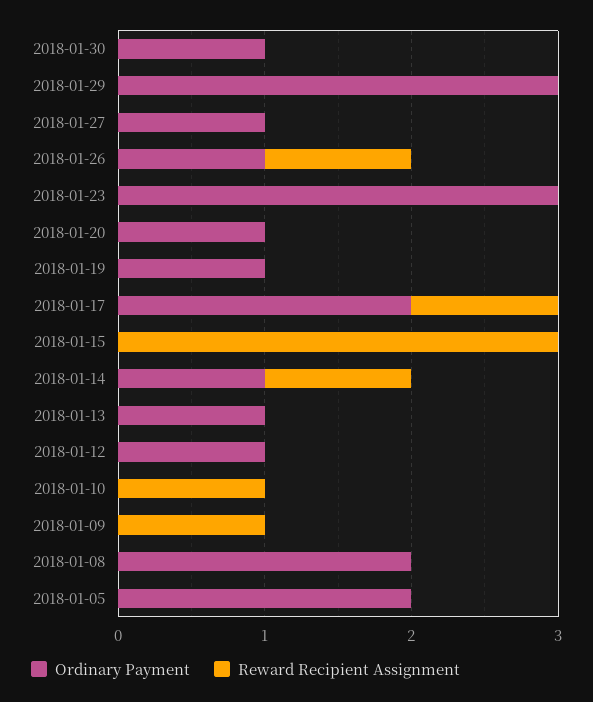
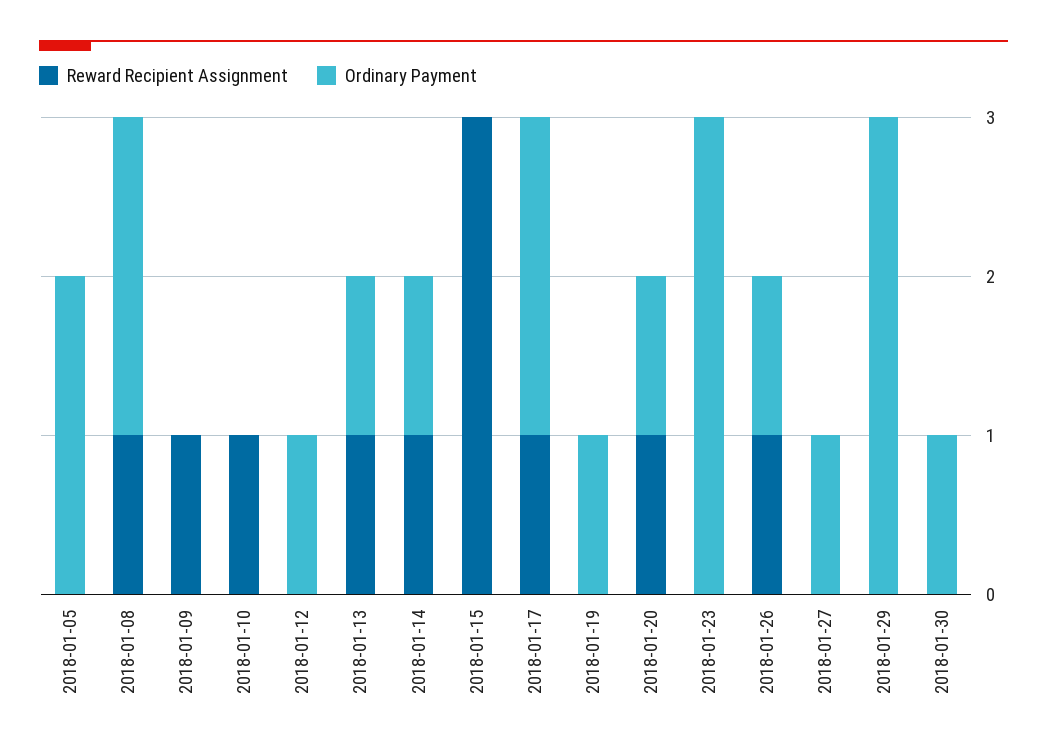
Reward Recipient Assignment, 2018-01-20: 0 -> 1
Reward Recipient Assignment, 2018-01-13: 0 -> 1
Reward Recipient Assignment, 2018-01-08: 0 -> 1

